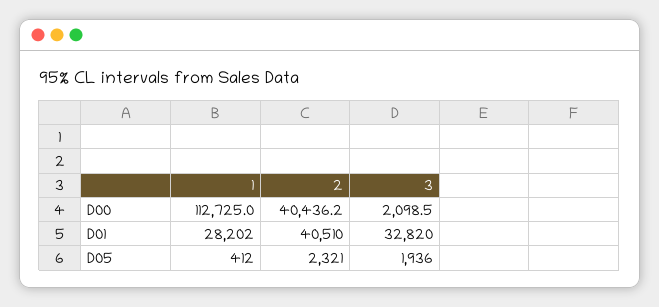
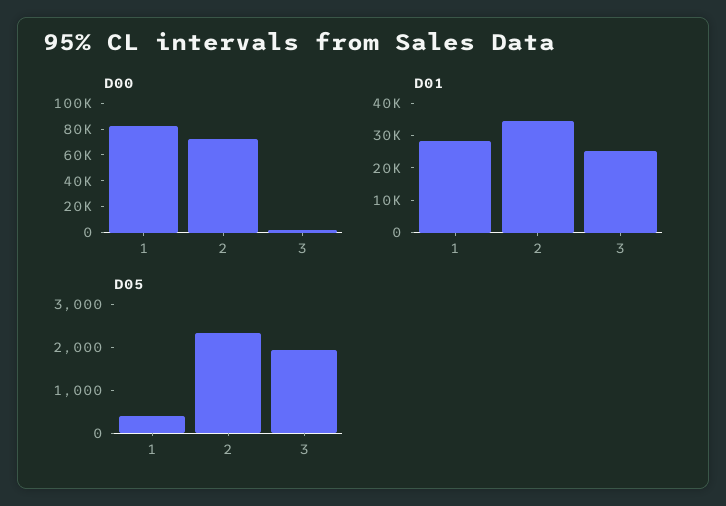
D00, 1: 112725 -> 80000
D00, 2: 40436.2 -> 70000
D01, 2: 40510 -> 35000
D01, 3: 32820 -> 25000

